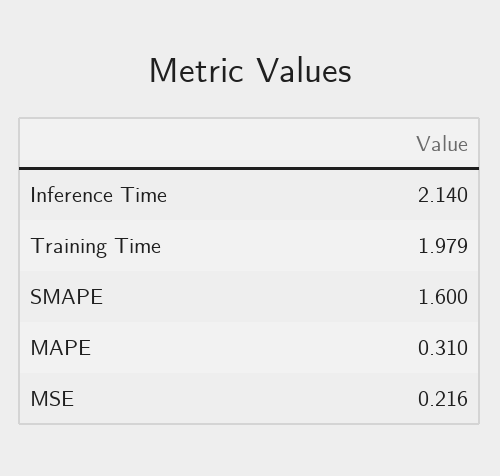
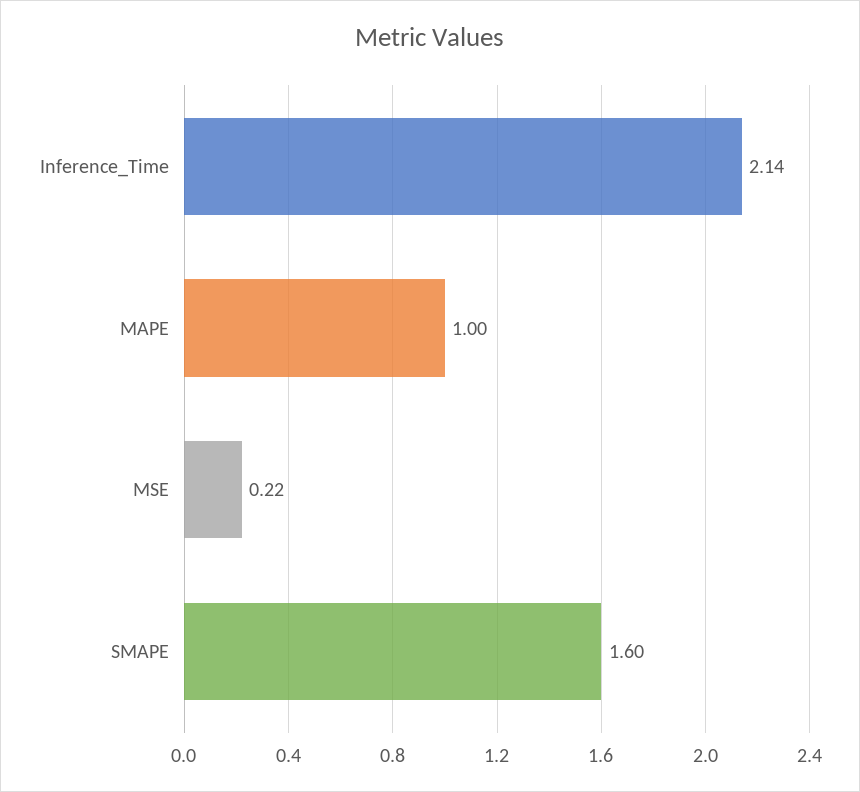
Training Time: 1.979 -> none
MAPE: 0.31 -> 1

